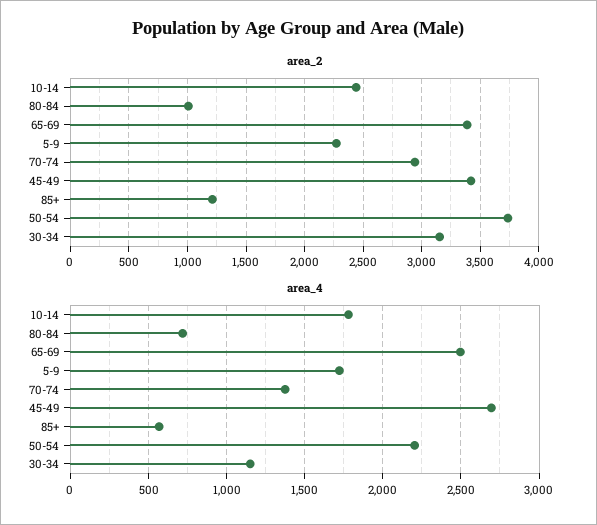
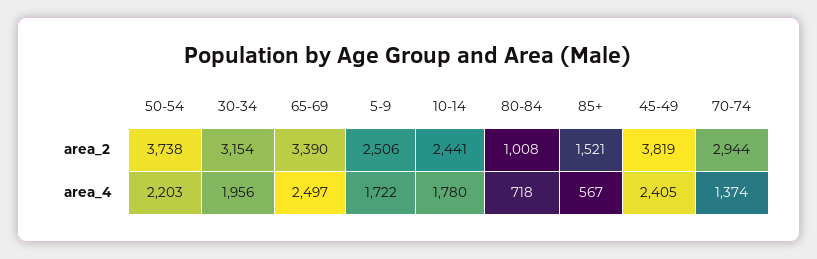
area_2, 5-9: 2300 -> 2506
area_2, 45-49: 3400 -> 3819
area_2, 85+: 1200 -> 1521
area_4, 45-49: 2700 -> 2405
area_4, 30-34: 1150 -> 1956

